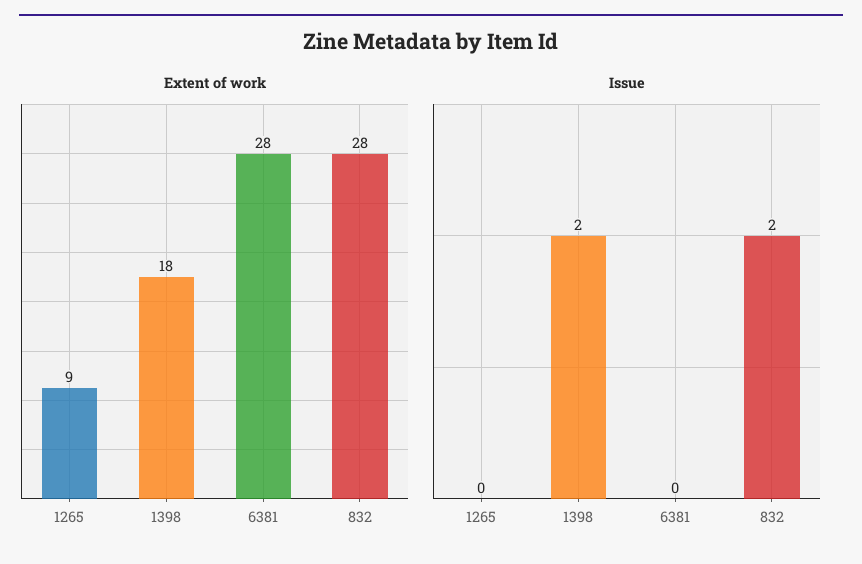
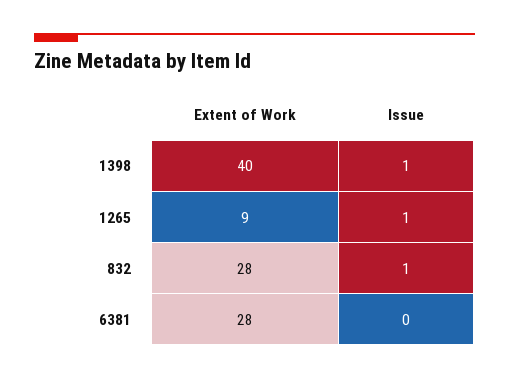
Extent of work, 1398: 18 -> 40
Issue, 1265: 0 -> 1
Issue, 1398: 2 -> 1
Issue, 832: 2 -> 1

